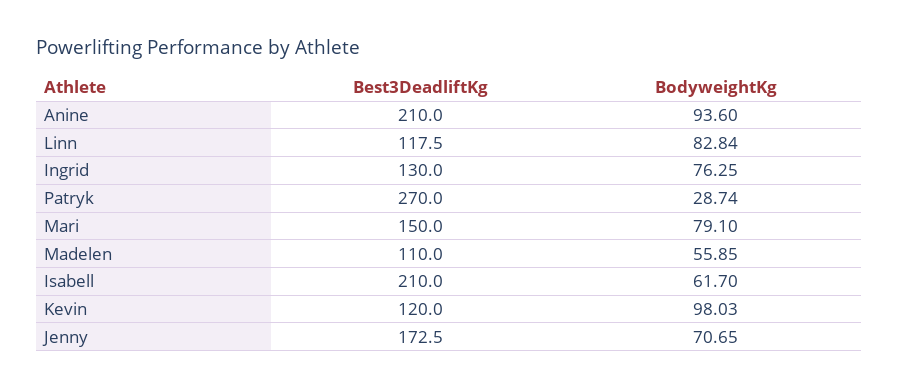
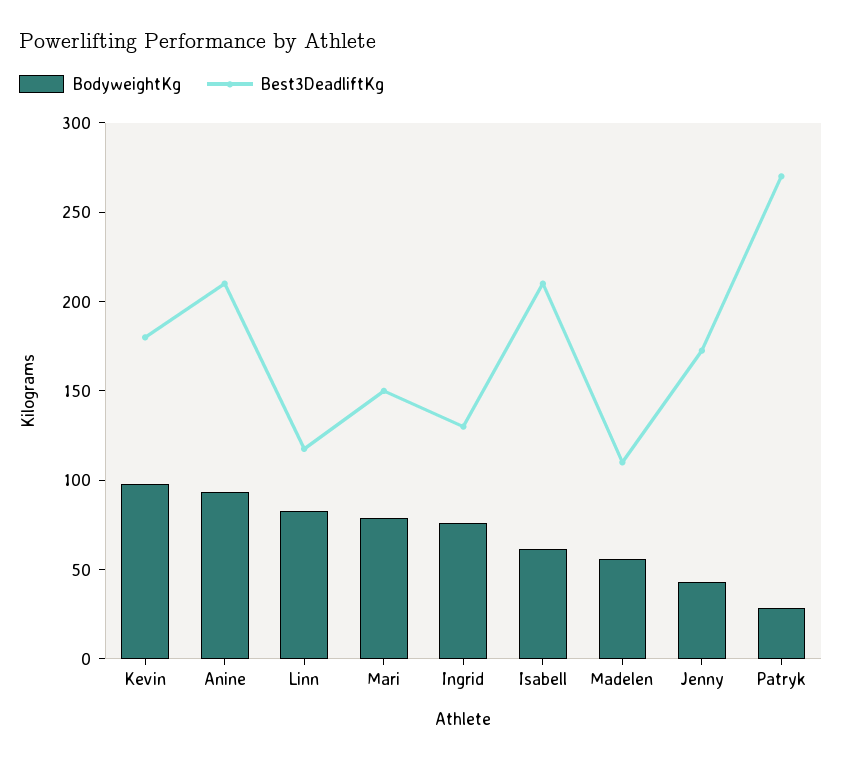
Best3DeadliftKg, Kevin: 120 -> 180
BodyweightKg, Jenny: 70.65 -> 40

